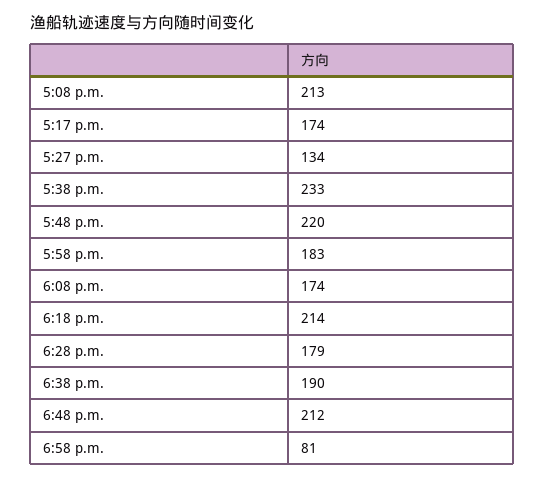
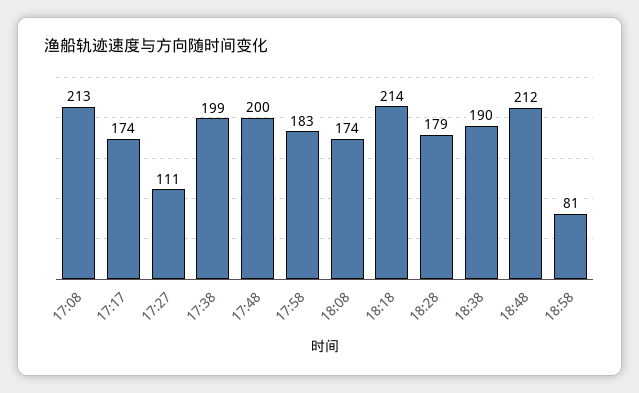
5:27 p.m.: 134 -> 111
5:38 p.m.: 233 -> 199
5:48 p.m.: 220 -> 200

